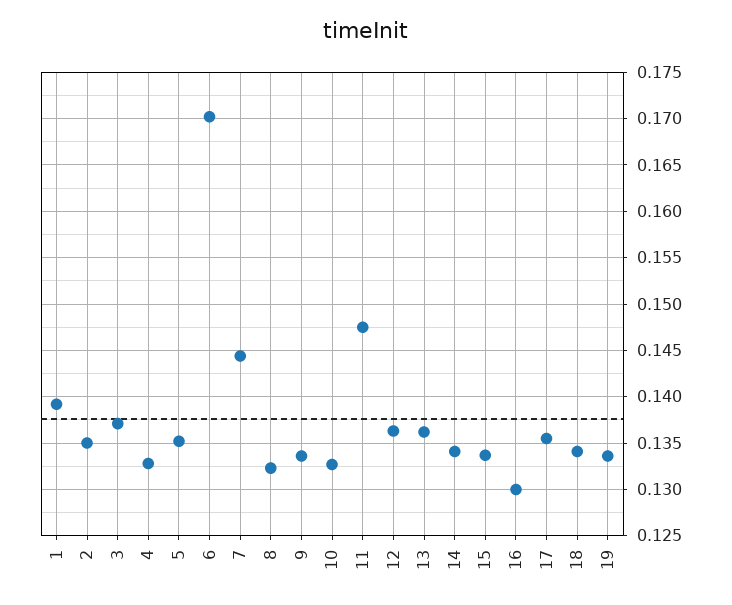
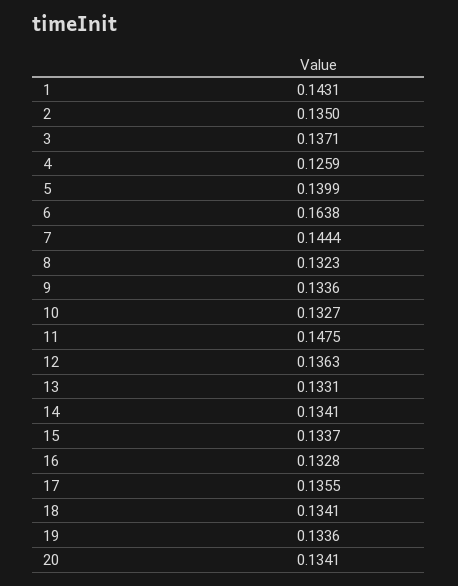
1: 0.139 -> 0.1431
4: 0.133 -> 0.1259
5: 0.135 -> 0.1399
6: 0.17 -> 0.1638
13: 0.136 -> 0.1331
16: 0.13 -> 0.1328
20: none -> 0.1341

